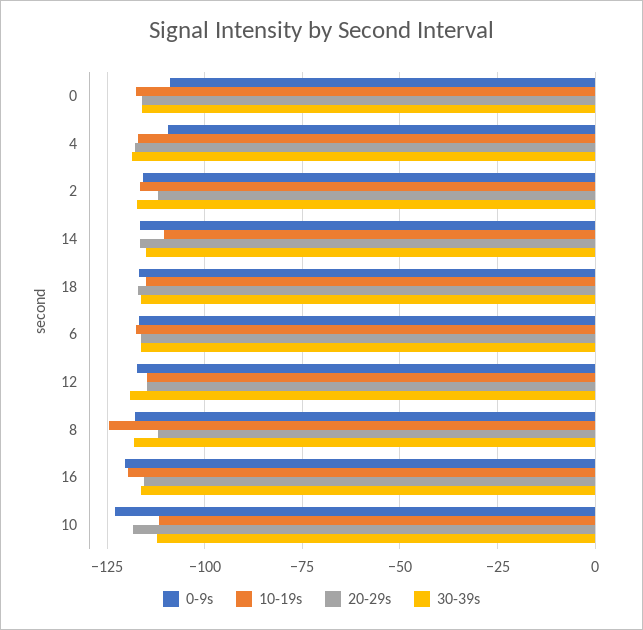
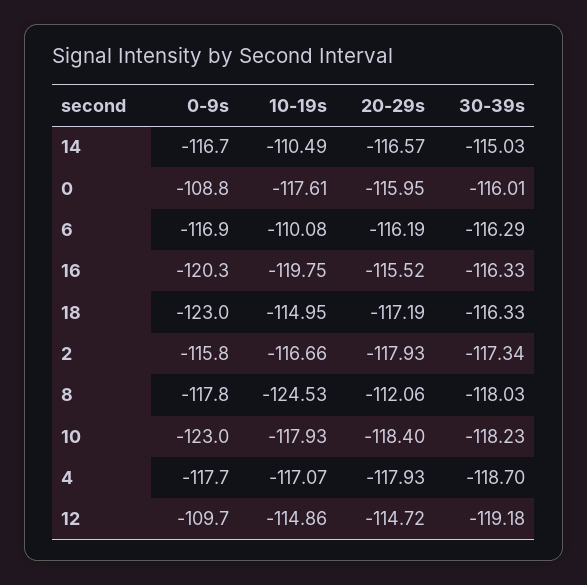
0-9s, 4: -110 -> -117.7
20-29s, 2: -112.5 -> -117.93
0-9s, 18: -117.5 -> -123
10-19s, 6: -117.5 -> -110.08
0-9s, 12: -117.5 -> -109.7
10-19s, 10: -112.5 -> -117.93
30-39s, 10: -112.5 -> -118.23

